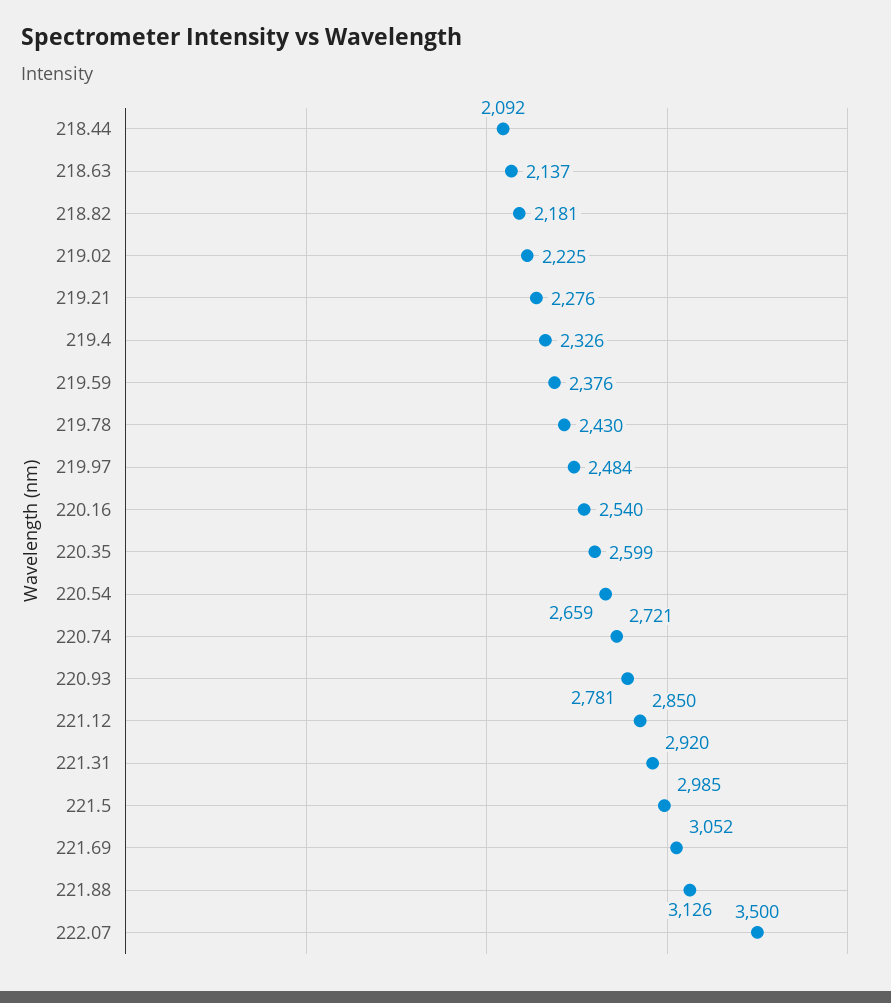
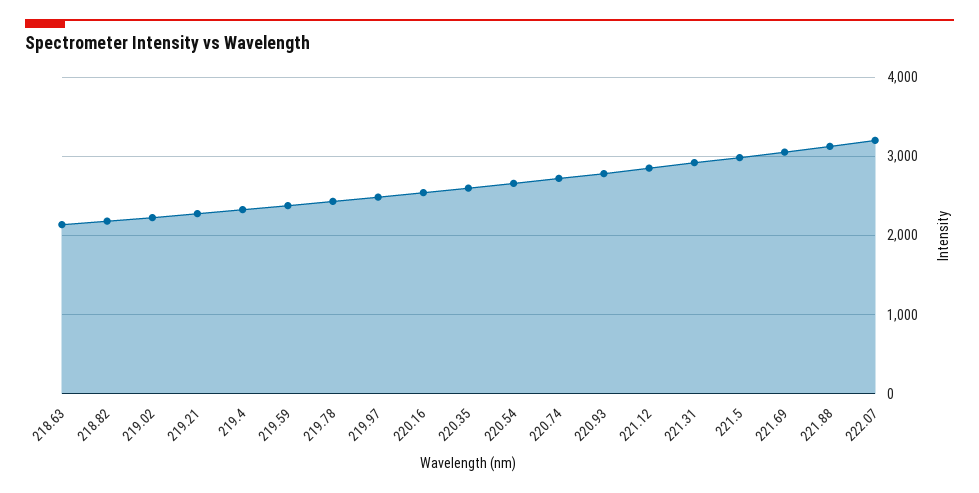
218.44: 2092 -> none
222.07: 3500 -> 3200

